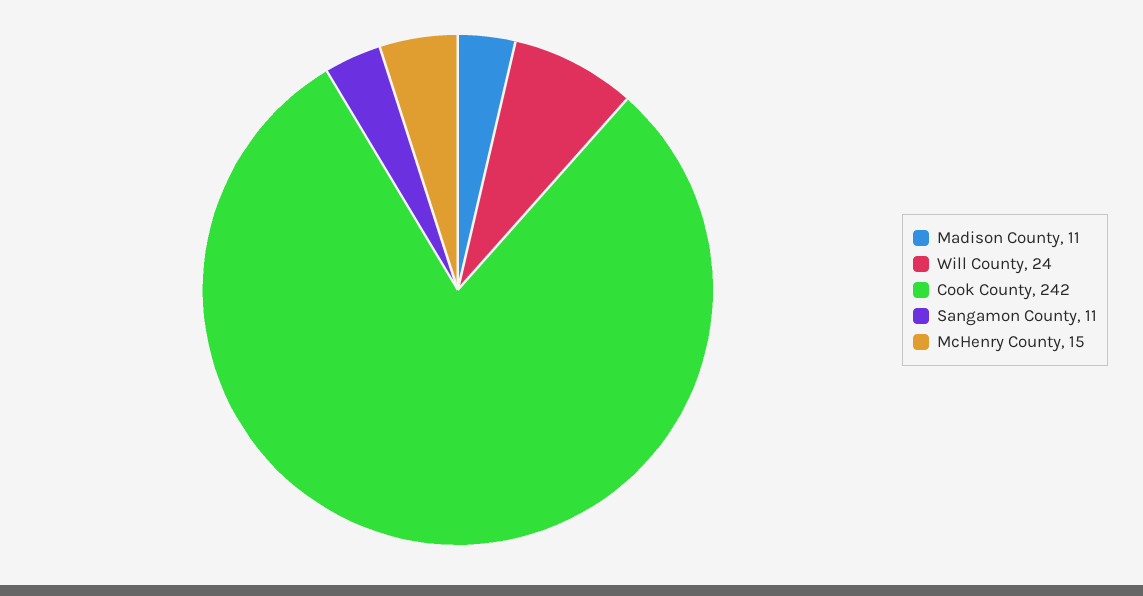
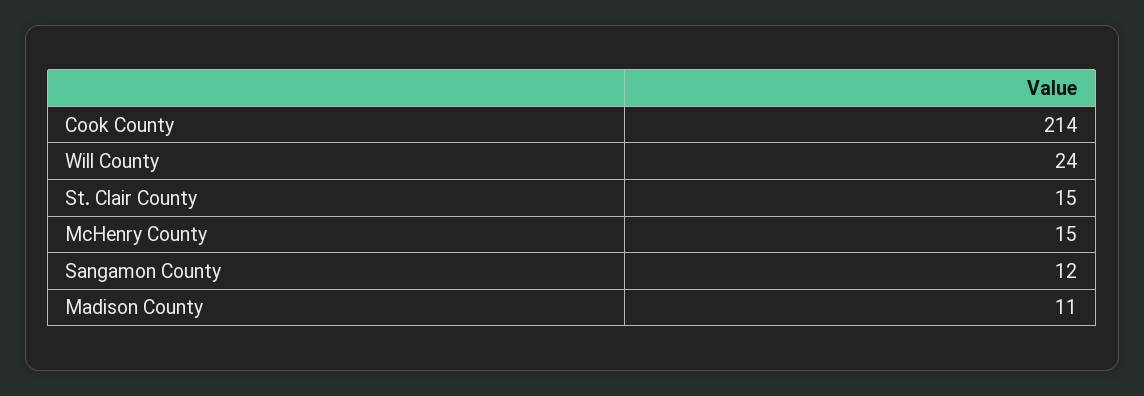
Cook County: 242 -> 214
Sangamon County: 11 -> 12
St. Clair County: none -> 15

